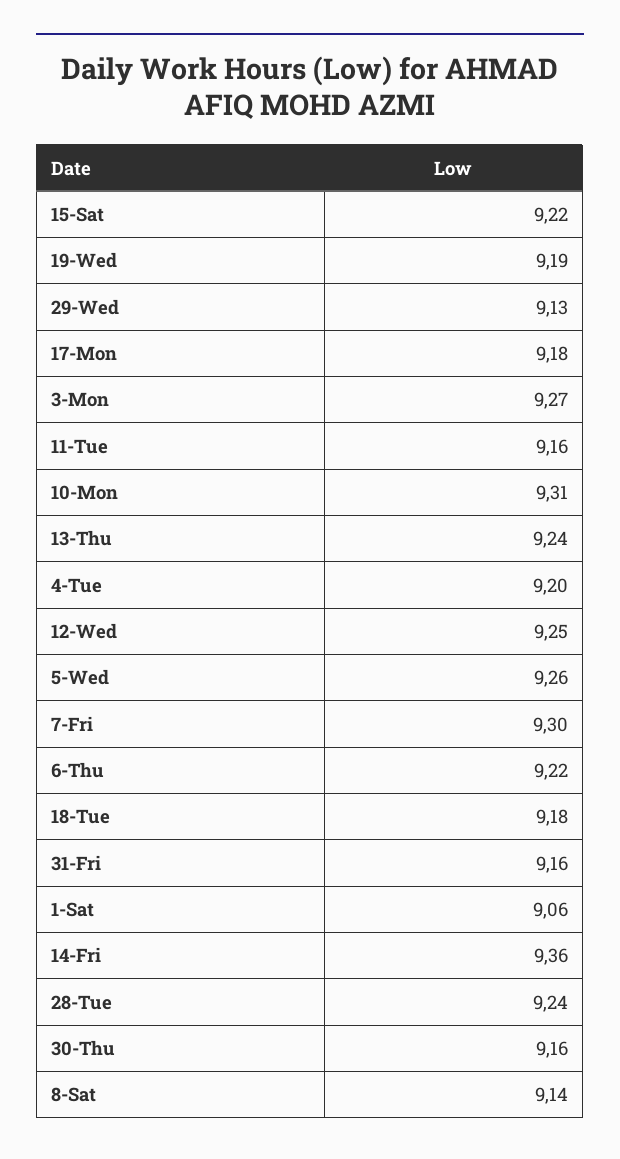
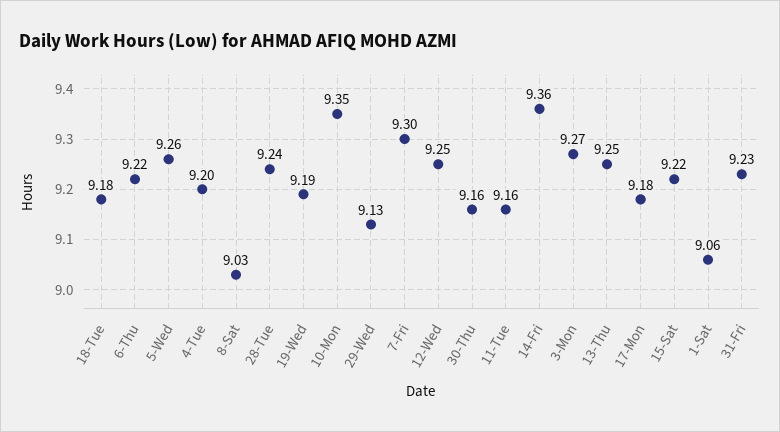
10-Mon: 9.31 -> 9.35
13-Thu: 9.24 -> 9.25
31-Fri: 9.16 -> 9.23
8-Sat: 9.14 -> 9.03

